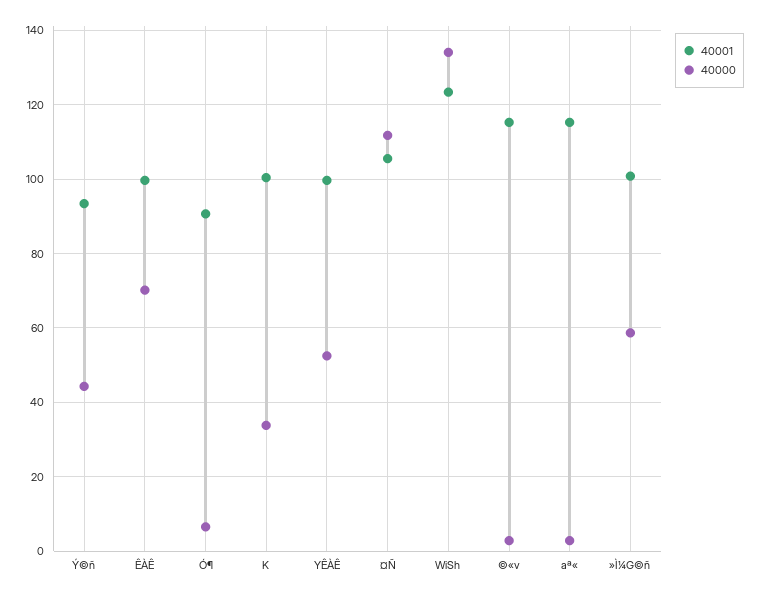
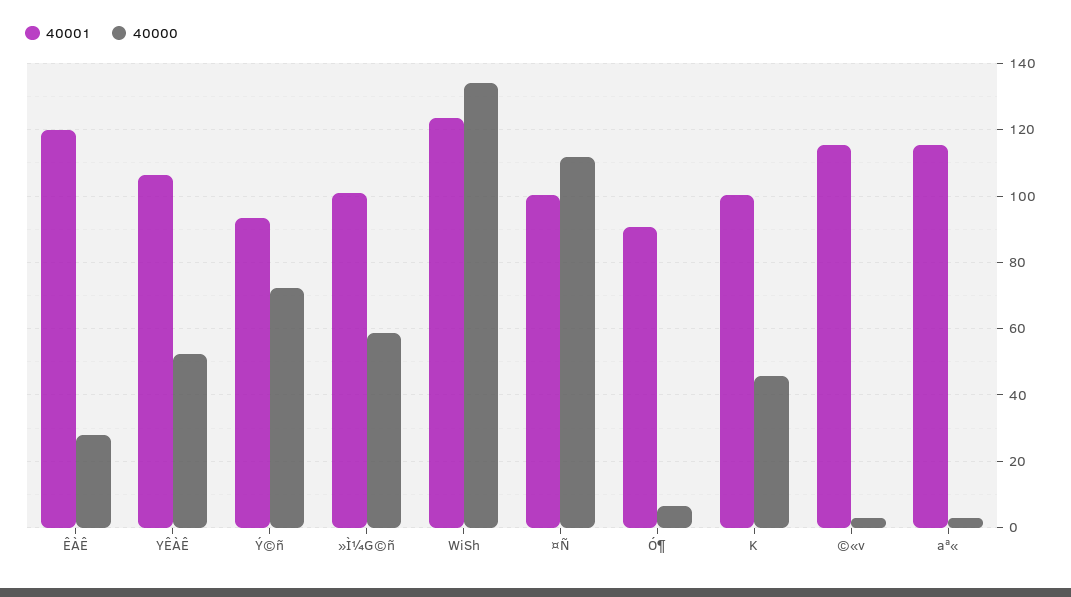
40000, Ý©ñ: 44 -> 72
40001, ÊÀÊ: 100 -> 120
40000, ÊÀÊ: 70 -> 28
40000, K: 34 -> 46
40001, YÊÀÊ: 100 -> 106
40001, ¤Ñ: 106 -> 100

